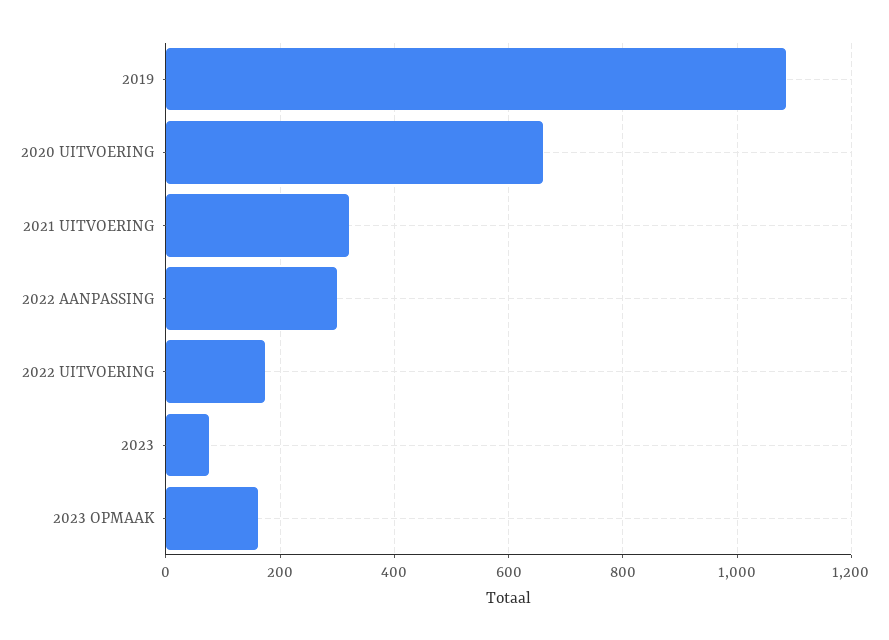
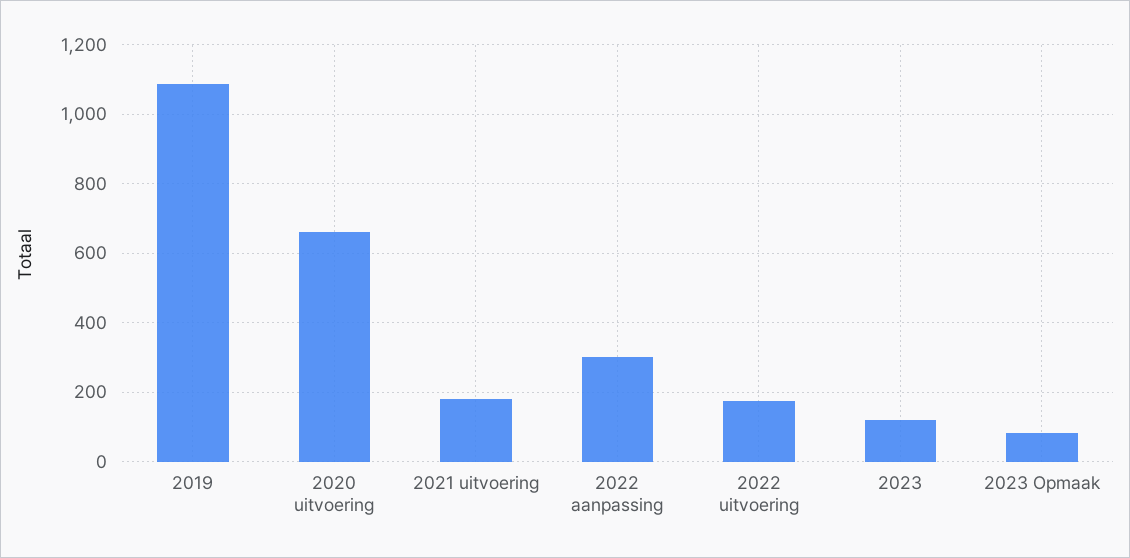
2021 UITVOERING: 320 -> 180
2023: 80 -> 120
2023 OPMAAK: 160 -> 80

